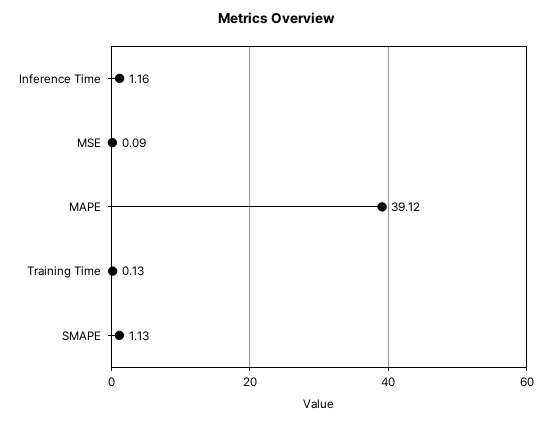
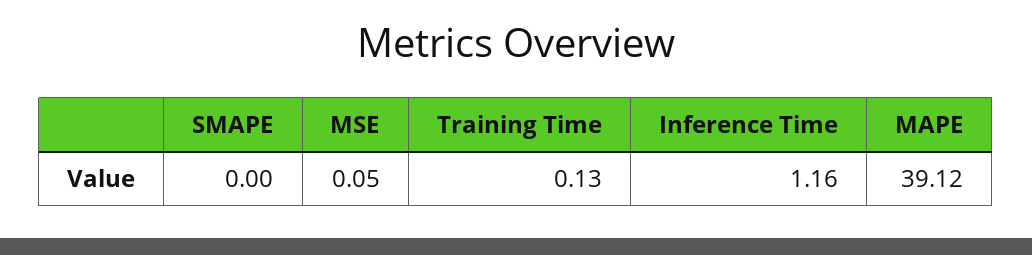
MSE: 0.09 -> 0.05
SMAPE: 1.13 -> 0

